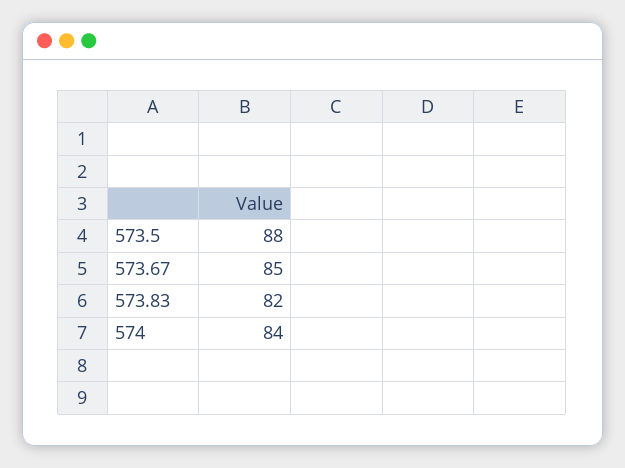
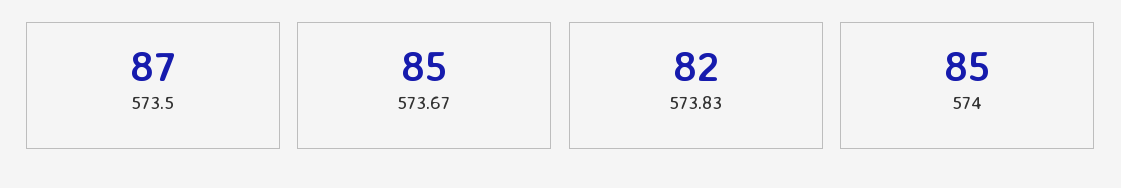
573.5: 88 -> 87
574: 84 -> 85

